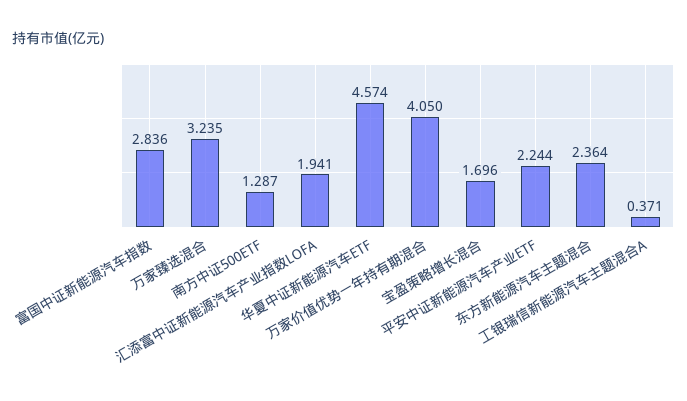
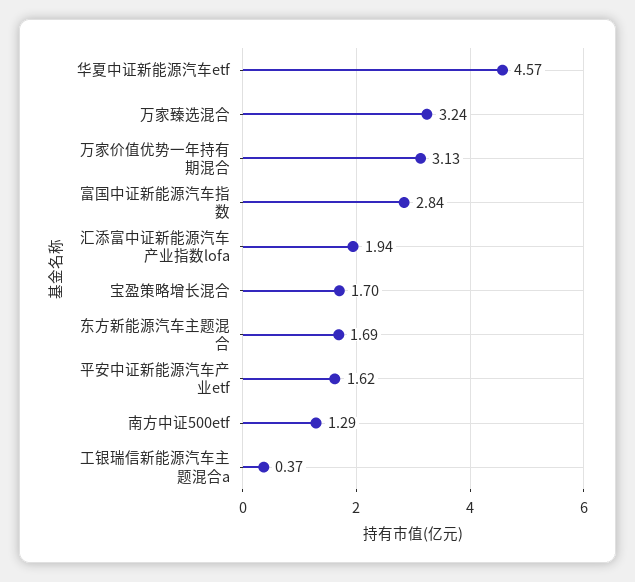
万家价值优势一年持有期混合: 4.05 -> 3.13
平安中证新能源汽车产业ETF: 2.244 -> 1.62
东方新能源汽车主题混合: 2.364 -> 1.69

